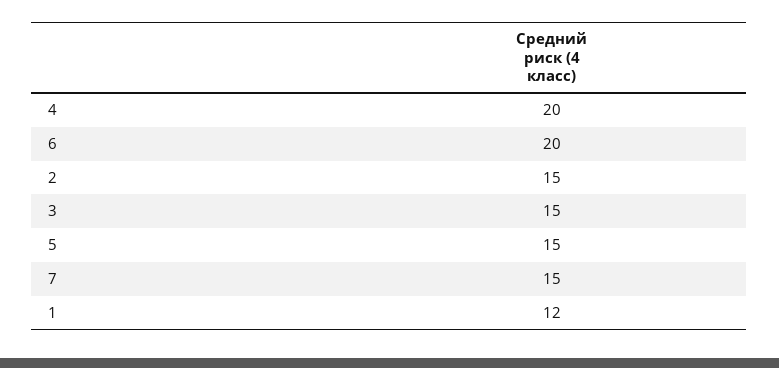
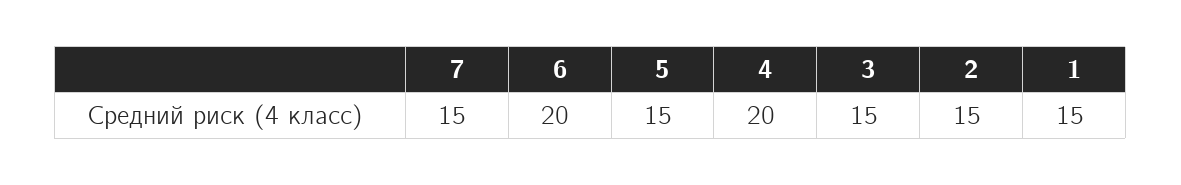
1: 12 -> 15

